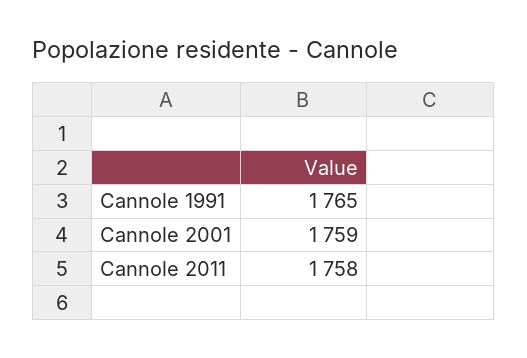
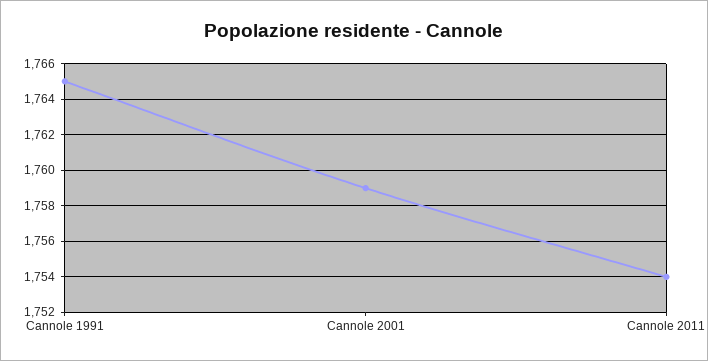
Cannole 2011: 1758 -> 1754

